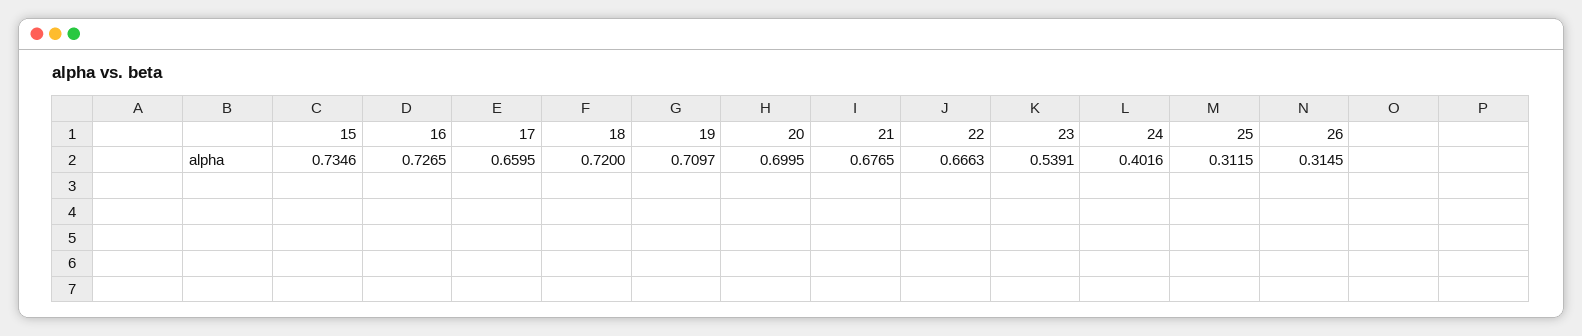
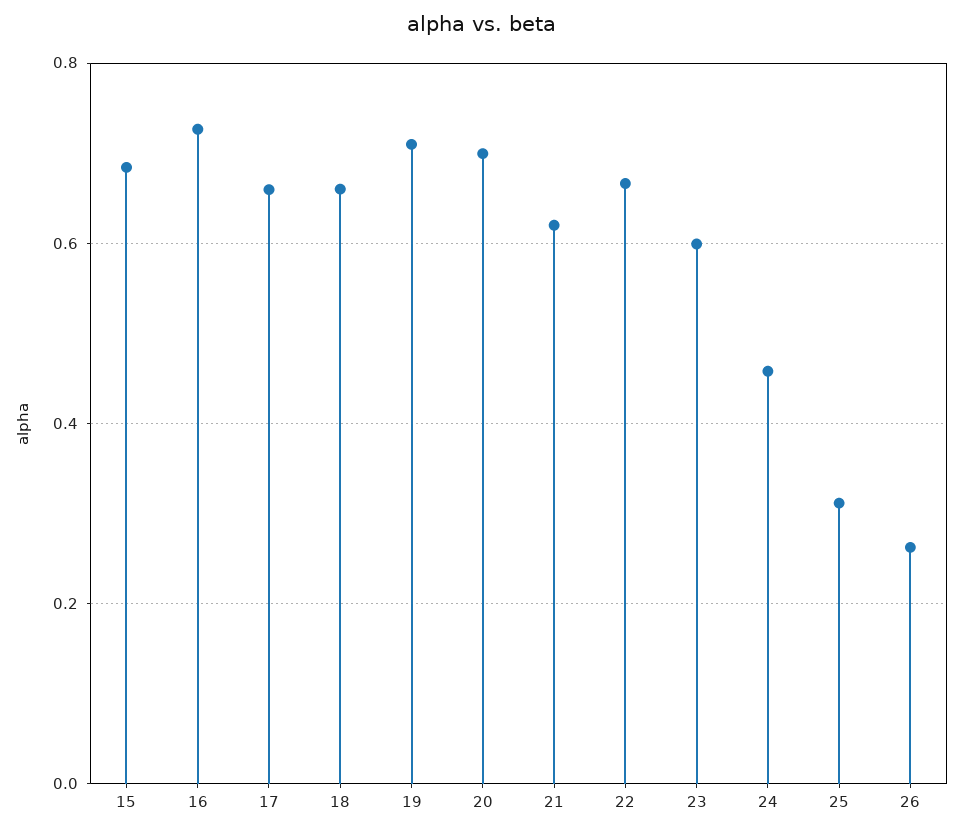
15: 0.7346 -> 0.68
18: 0.72 -> 0.66
21: 0.6765 -> 0.62
23: 0.5391 -> 0.6
24: 0.4016 -> 0.46
26: 0.3145 -> 0.26

